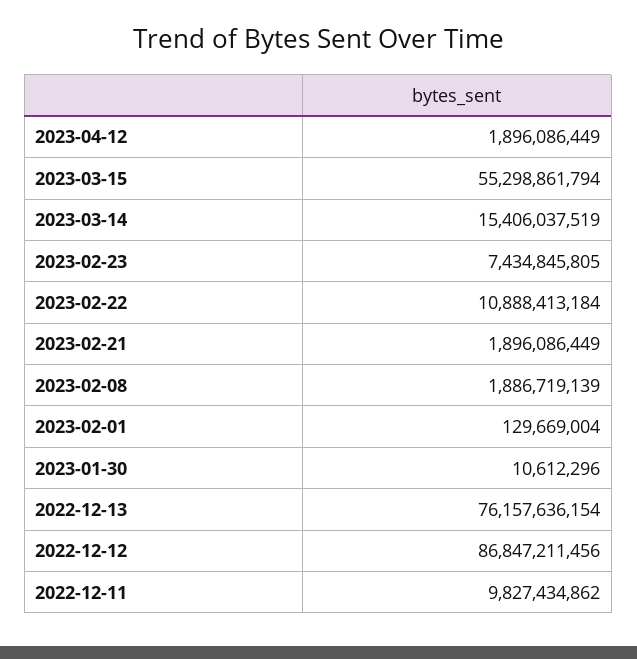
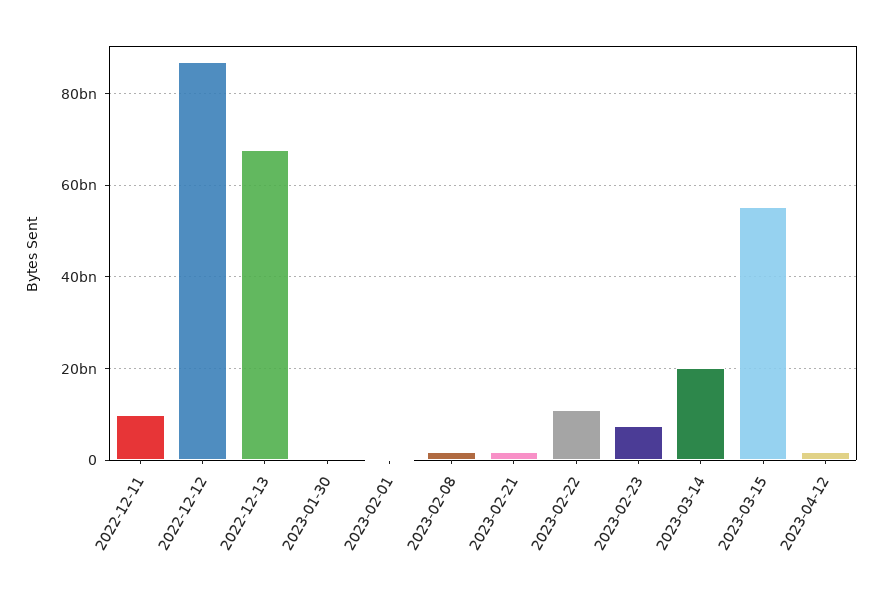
2023-03-14: 15406037519 -> 20000000000
2022-12-13: 76157636154 -> 68000000000

